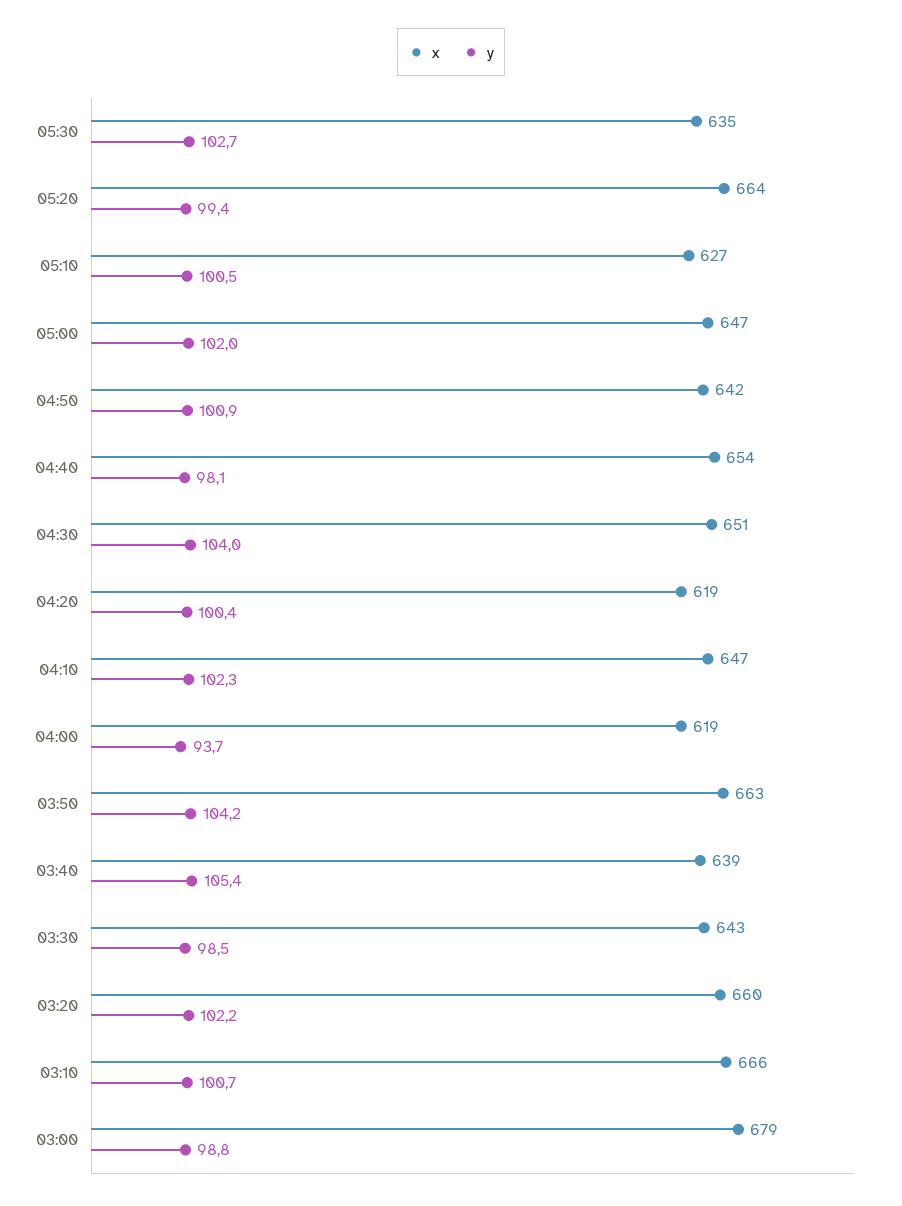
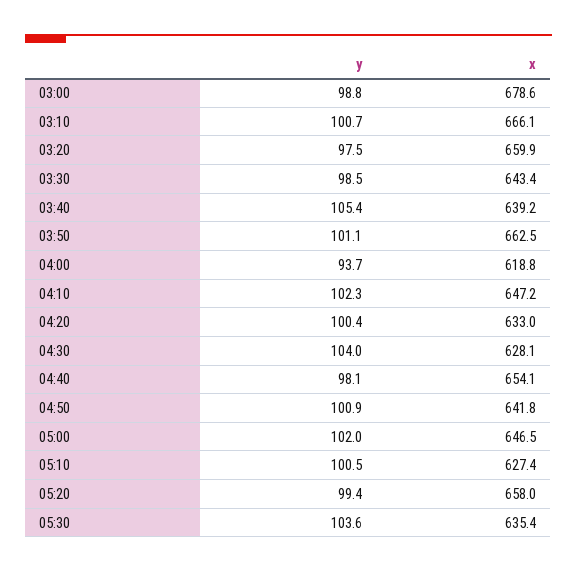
y, 05:30: 102.7 -> 103.6
x, 05:20: 664 -> 658
x, 04:30: 651 -> 628.1
x, 04:20: 619 -> 633
y, 03:50: 104.2 -> 101.1
y, 03:20: 102.2 -> 97.5

